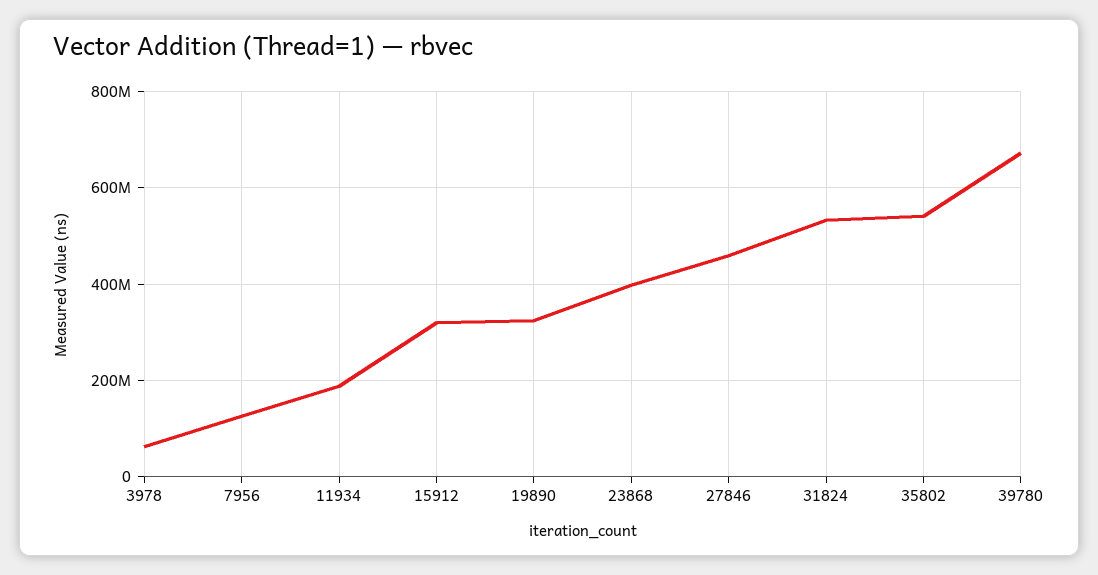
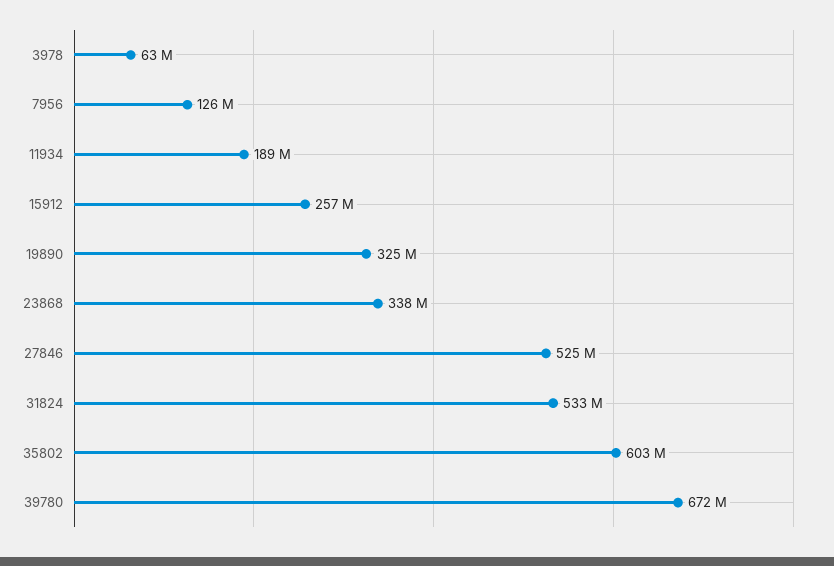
15912: 320000000 -> 257000000
23868: 400000000 -> 338000000
27846: 460000000 -> 525000000
35802: 540000000 -> 603000000

